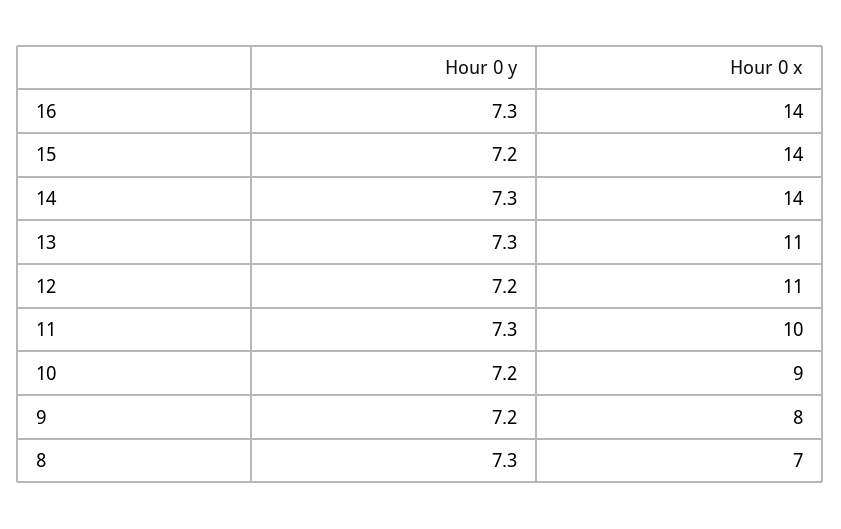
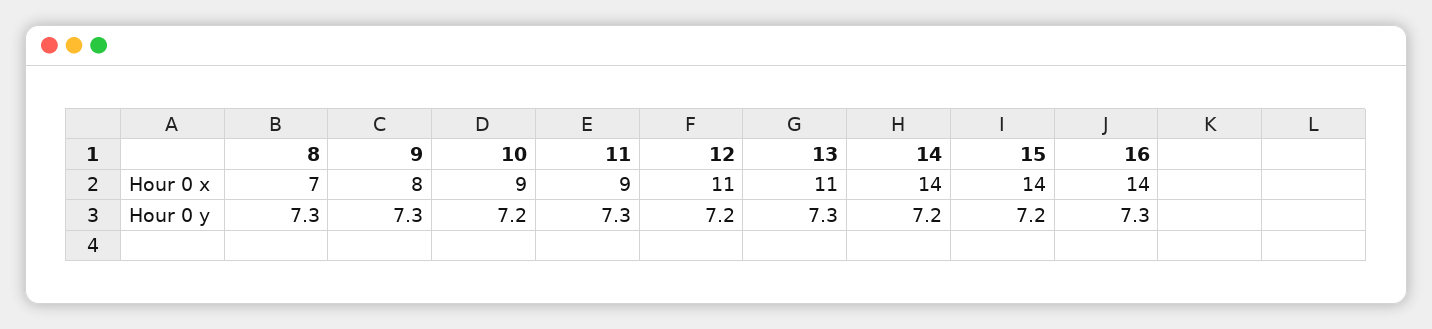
Hour 0 y, 14: 7.3 -> 7.2
Hour 0 x, 11: 10 -> 9
Hour 0 y, 9: 7.2 -> 7.3

